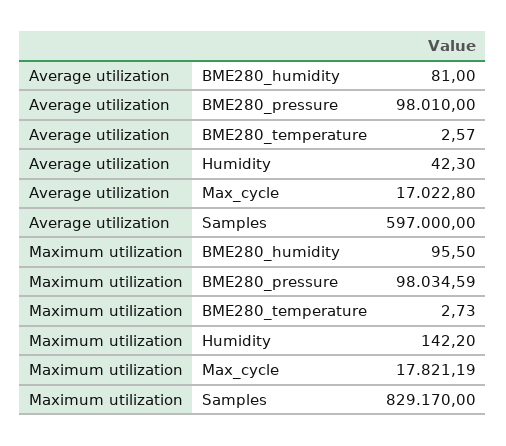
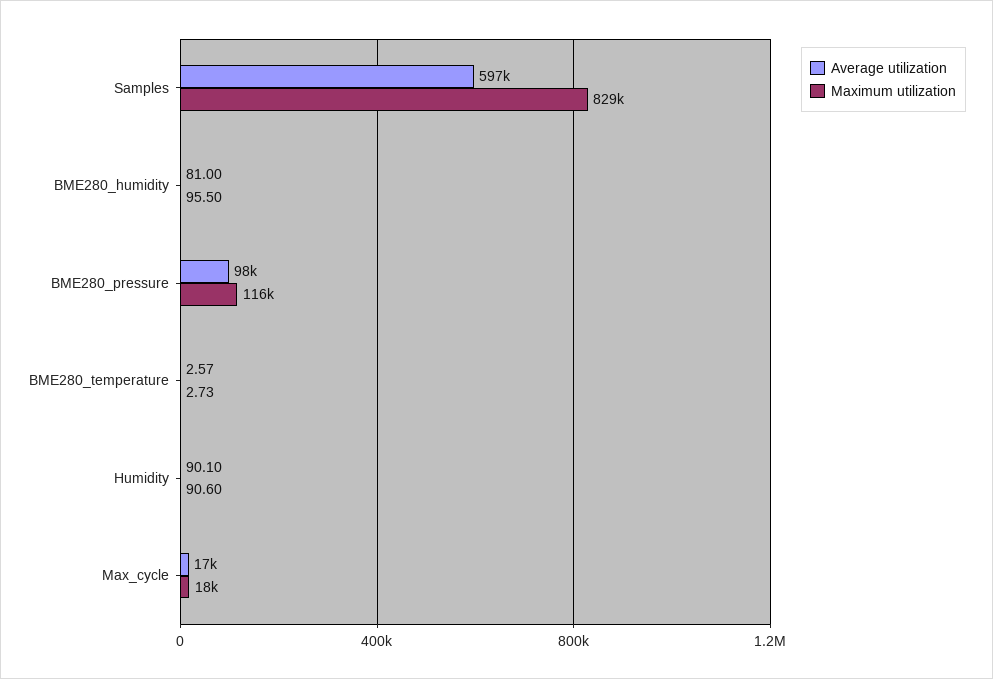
Average utilization, Humidity: 42.3 -> 90.1
Maximum utilization, BME280_pressure: 98034.59 -> 116000
Maximum utilization, Humidity: 142.2 -> 90.6

